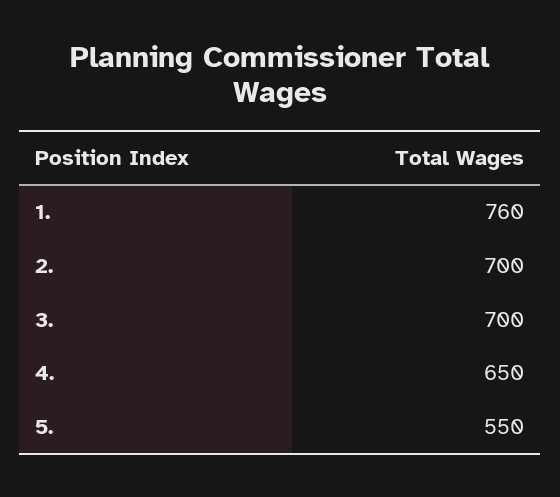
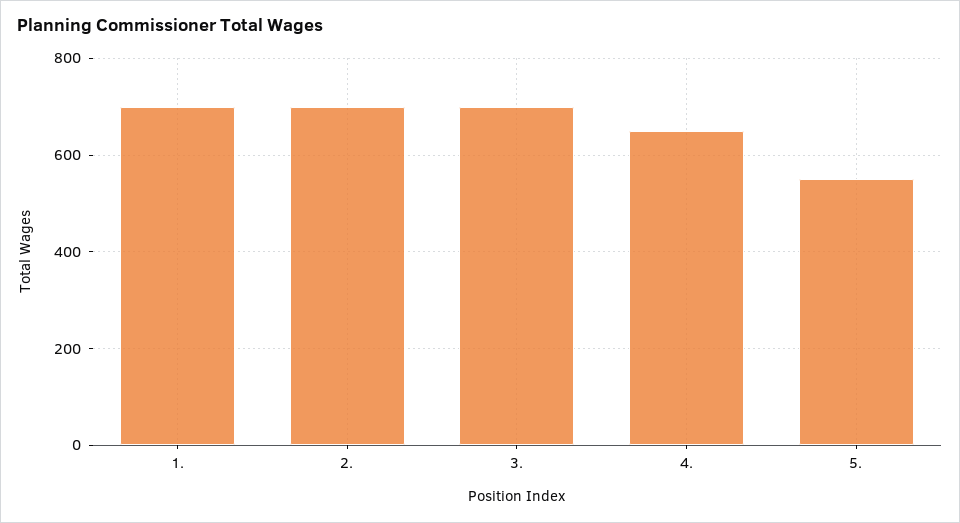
1.: 760 -> 700

